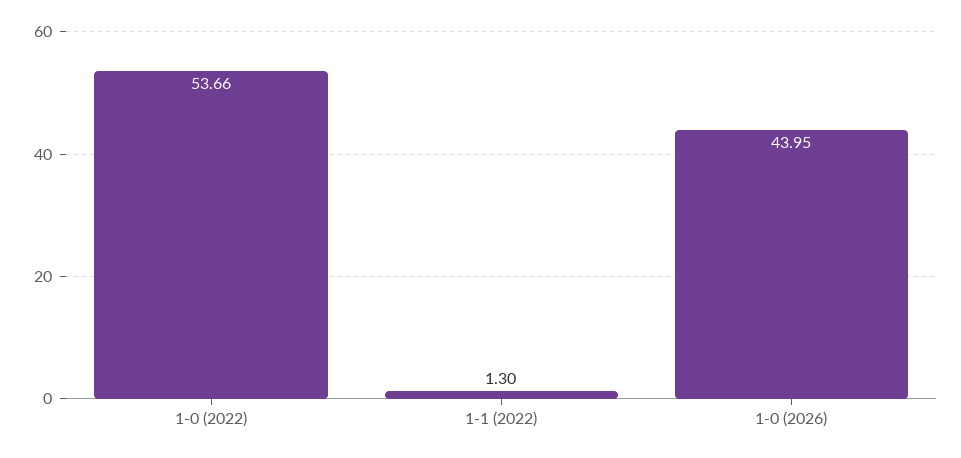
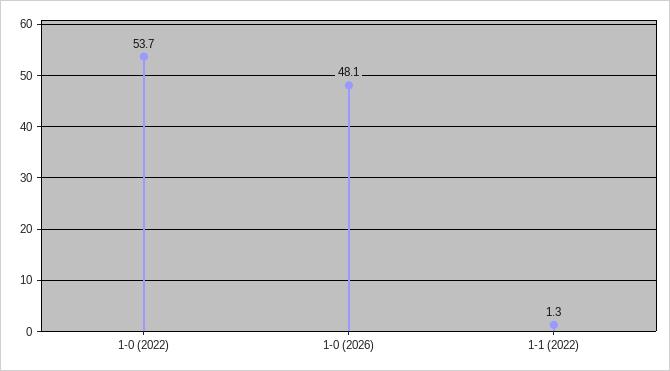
1-0 (2026): 43.95 -> 48.1

